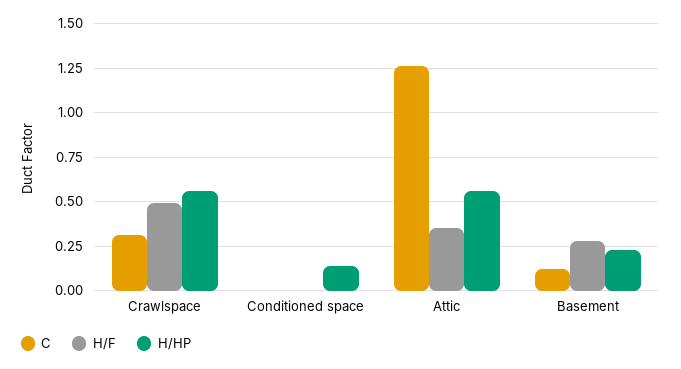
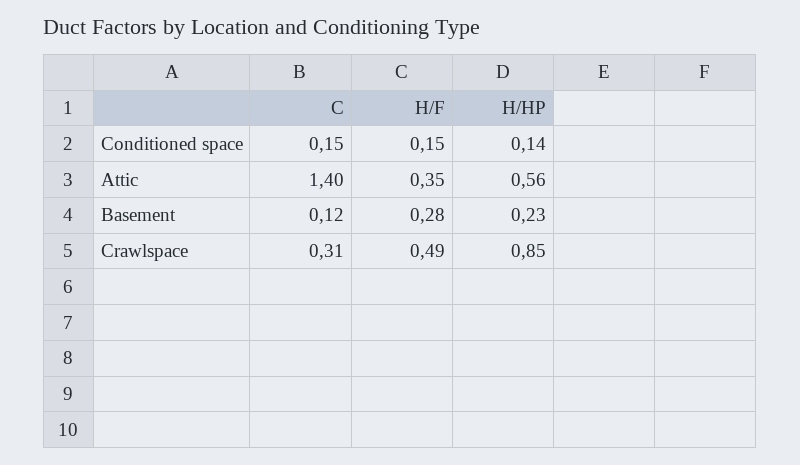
H/HP, Crawlspace: 0.55 -> 0.85
C, Conditioned space: 0 -> 0.15
H/F, Conditioned space: 0 -> 0.15
C, Attic: 1.25 -> 1.4

